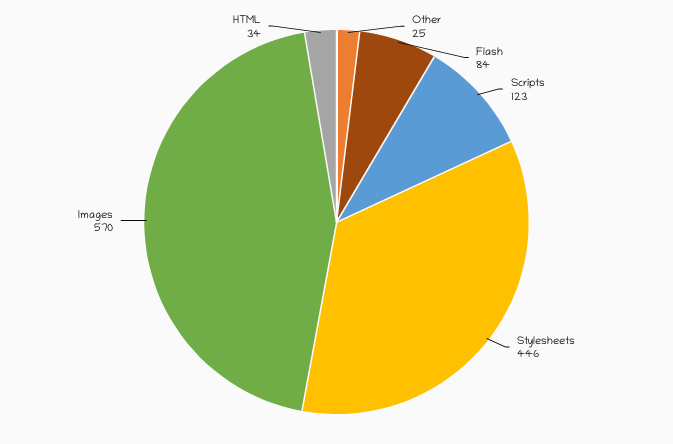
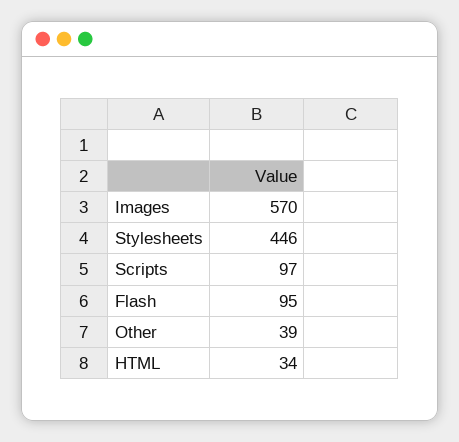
Other: 25 -> 39
Flash: 84 -> 95
Scripts: 123 -> 97

